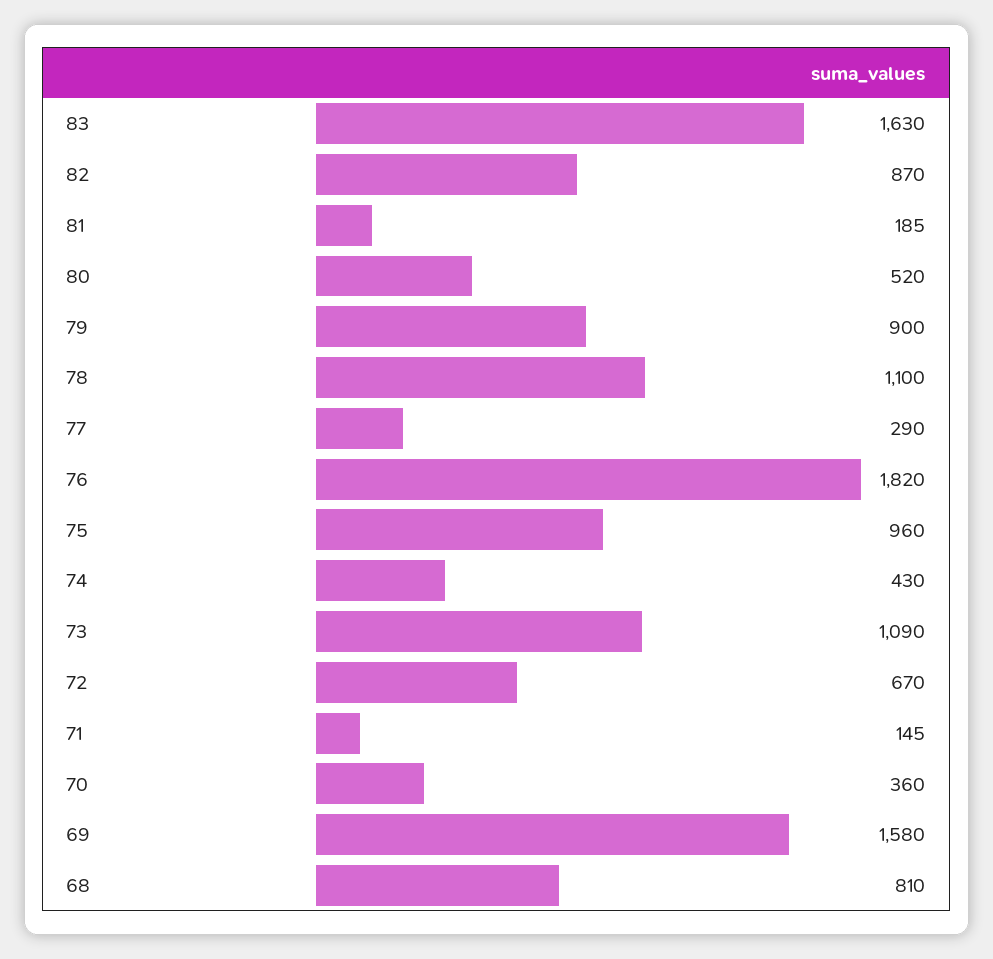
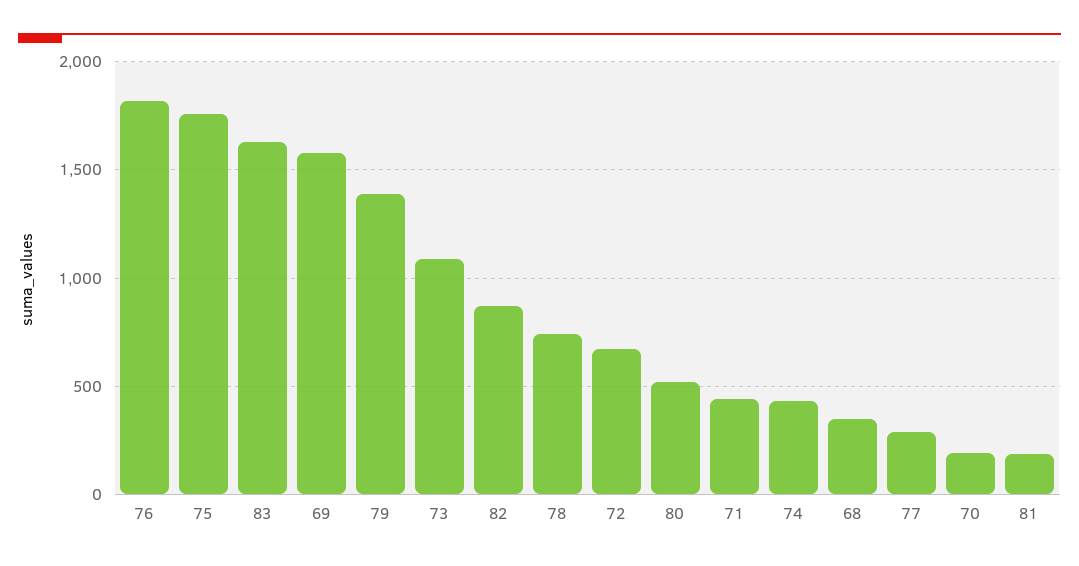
79: 900 -> 1400
78: 1100 -> 750
75: 960 -> 1750
71: 145 -> 450
70: 360 -> 200
68: 810 -> 350

